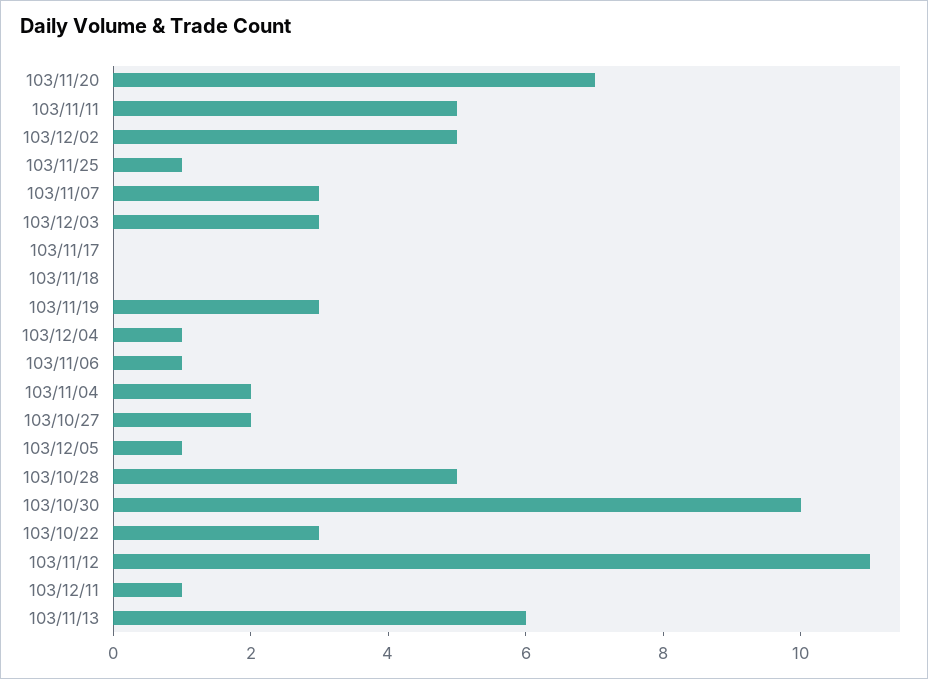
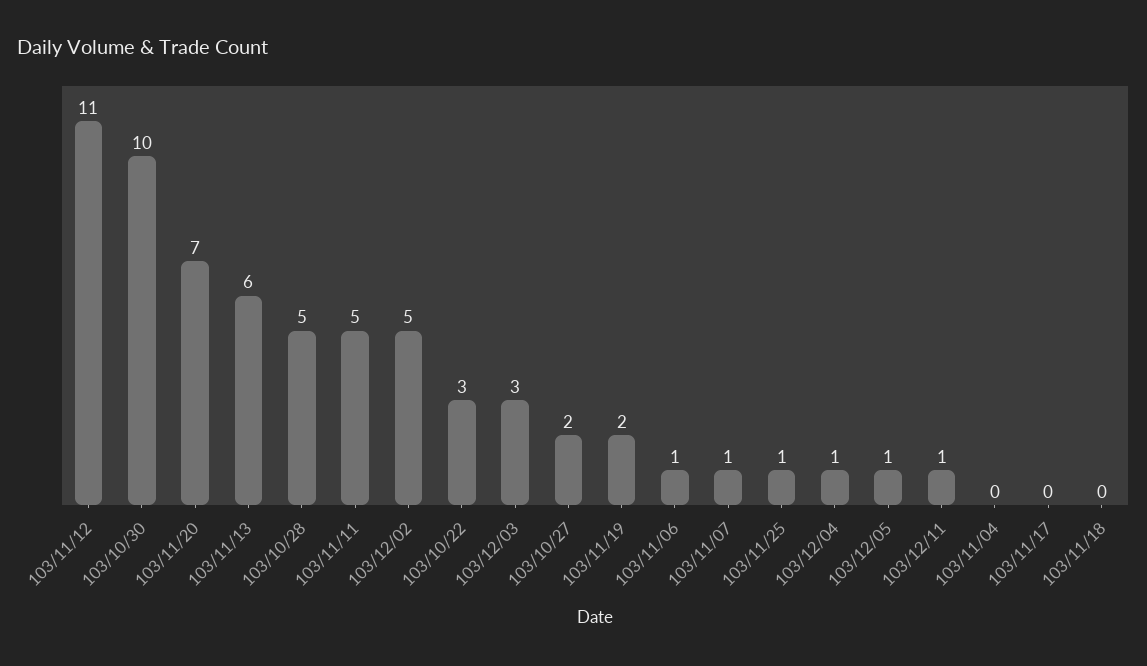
103/11/07: 3 -> 1
103/11/19: 3 -> 2
103/11/04: 2 -> 0

